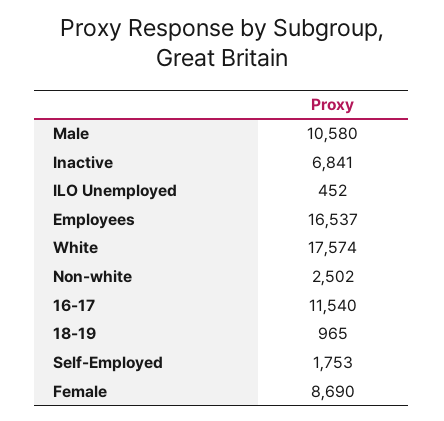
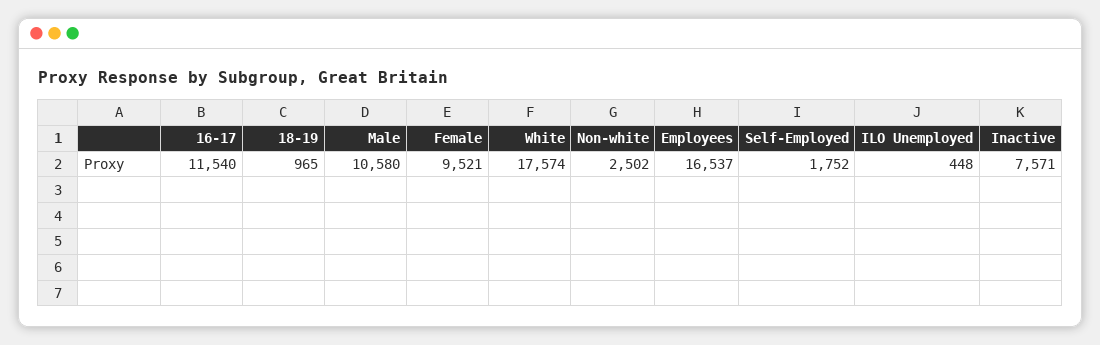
Inactive: 6841 -> 7571
ILO Unemployed: 452 -> 448
Self-Employed: 1753 -> 1752
Female: 8690 -> 9521

